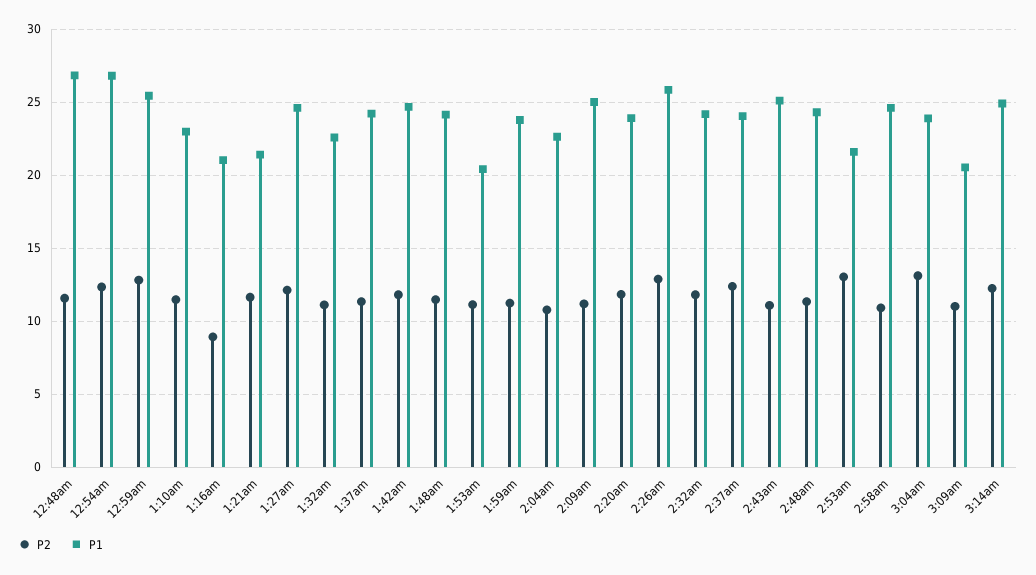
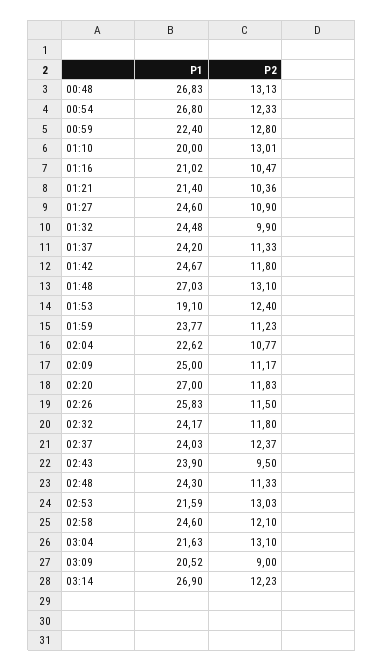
P2, 12:48am: 11.5 -> 13.13
P1, 12:59am: 25.5 -> 22.4
P2, 1:10am: 11.5 -> 13.01
P1, 1:10am: 23 -> 20
P2, 1:16am: 9 -> 10.47
P2, 1:21am: 11.5 -> 10.36
P2, 1:27am: 12 -> 10.9
P2, 1:32am: 11 -> 9.9
P1, 1:32am: 22.5 -> 24.48
P2, 1:48am: 11.5 -> 13.1
P1, 1:48am: 24 -> 27.03
P2, 1:53am: 11 -> 12.4
P1, 1:53am: 20.5 -> 19.1
P1, 2:20am: 24 -> 27
P2, 2:26am: 13 -> 11.5
P2, 2:43am: 11 -> 9.5
P1, 2:43am: 25 -> 23.9
P2, 2:58am: 11 -> 12.1
P1, 3:04am: 24 -> 21.63
P2, 3:09am: 11 -> 9
P1, 3:14am: 25 -> 26.9

